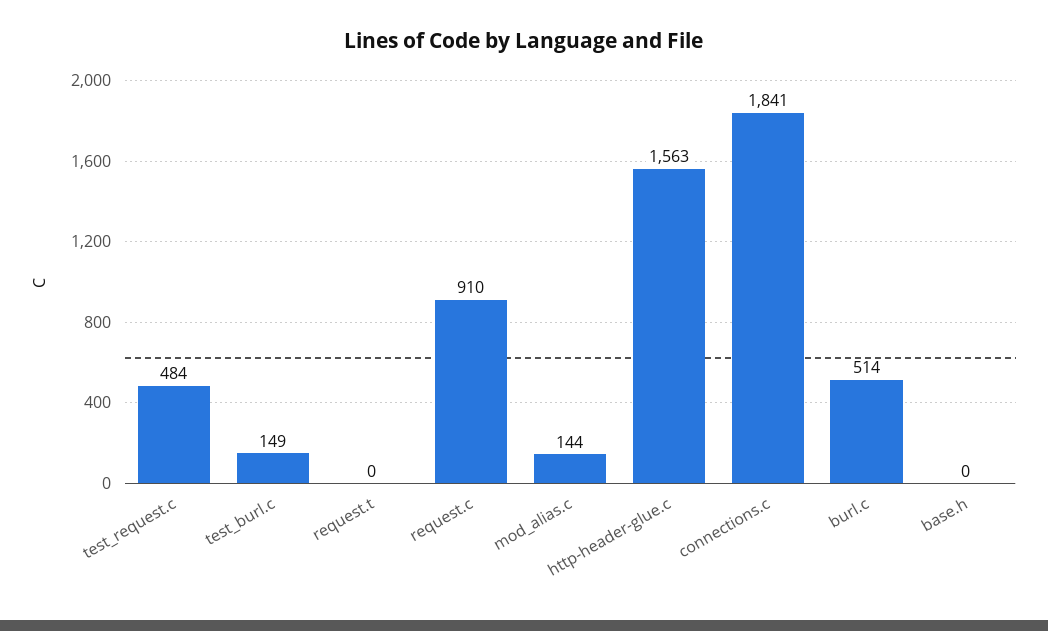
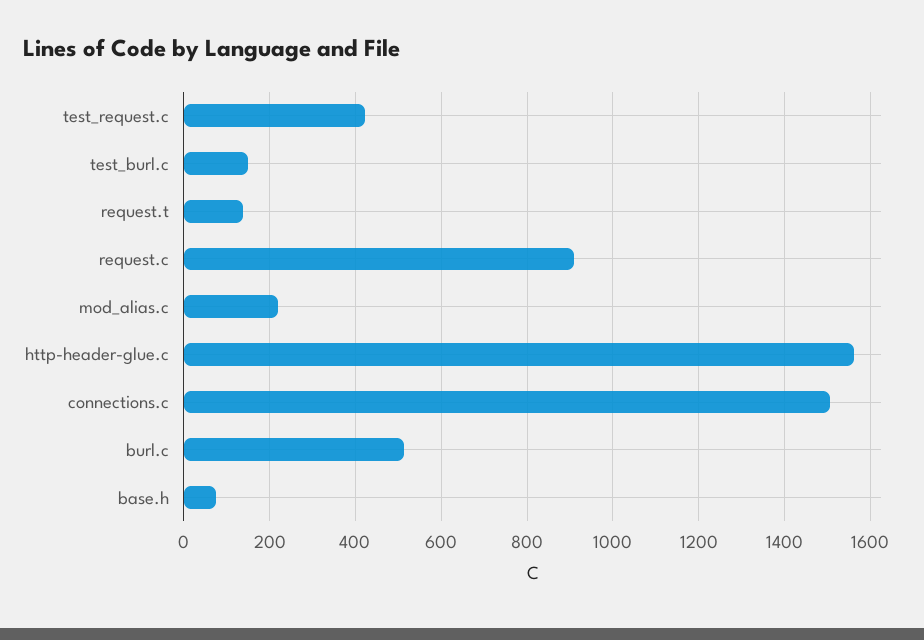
test_request.c: 484 -> 420
request.t: 0 -> 140
mod_alias.c: 144 -> 220
connections.c: 1841 -> 1500
base.h: 0 -> 80

